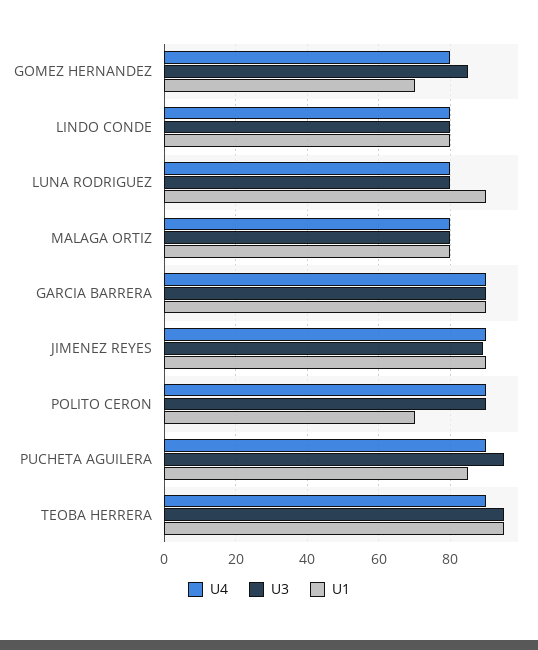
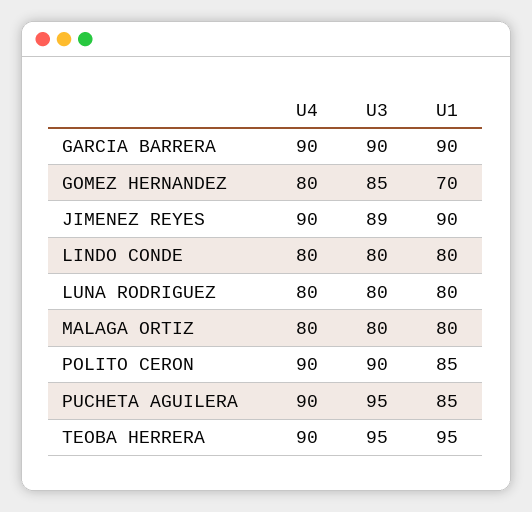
U1, LUNA RODRIGUEZ: 90 -> 80
U1, POLITO CERON: 70 -> 85

